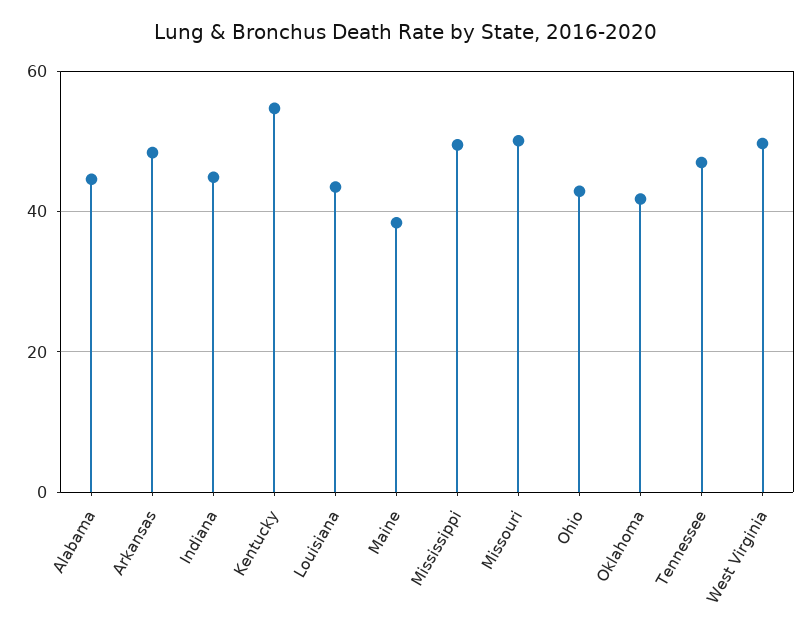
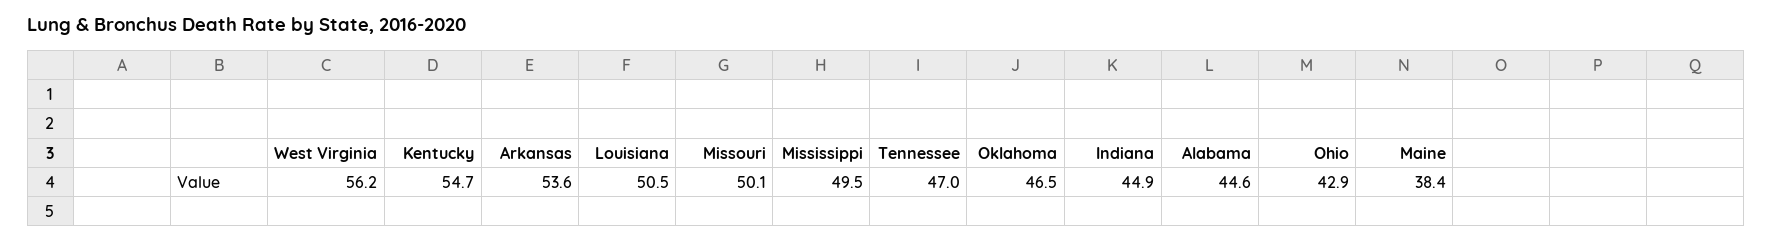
Arkansas: 48 -> 53.6
Louisiana: 44 -> 50.5
Oklahoma: 42 -> 46.5
West Virginia: 50 -> 56.2

